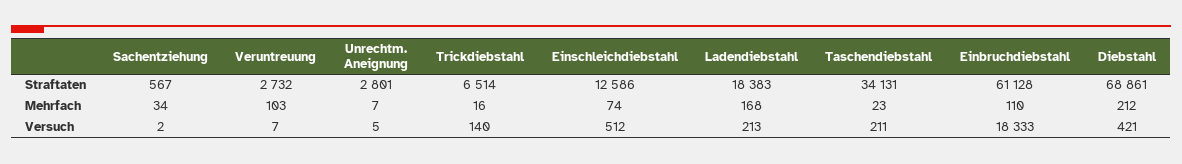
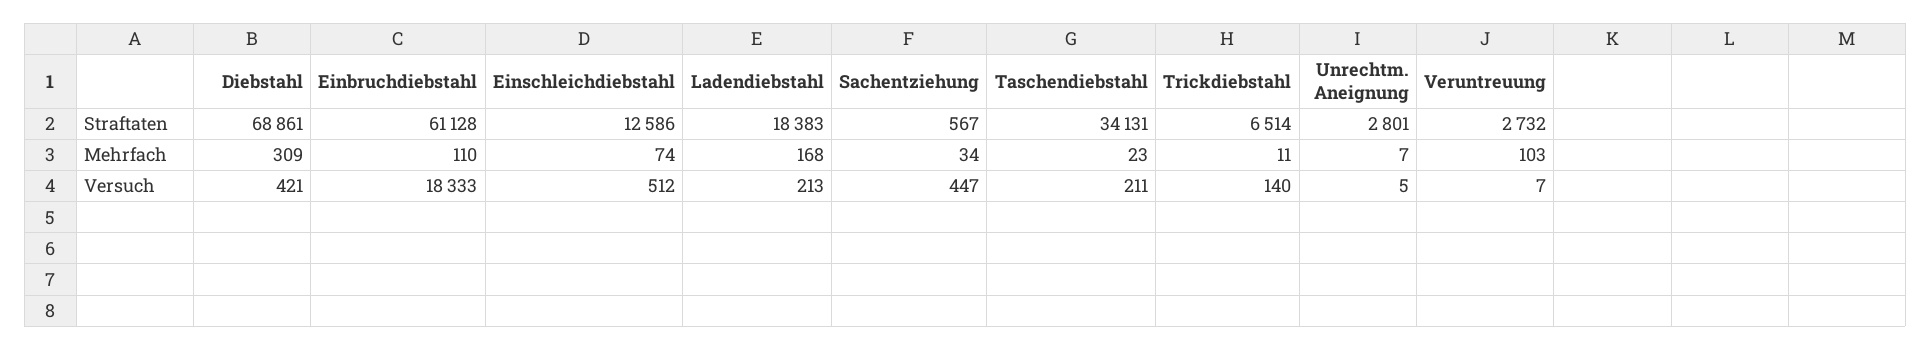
Trickdiebstahl, Mehrfach: 16 -> 11
Diebstahl, Mehrfach: 212 -> 309
Sachentziehung, Versuch: 2 -> 447

